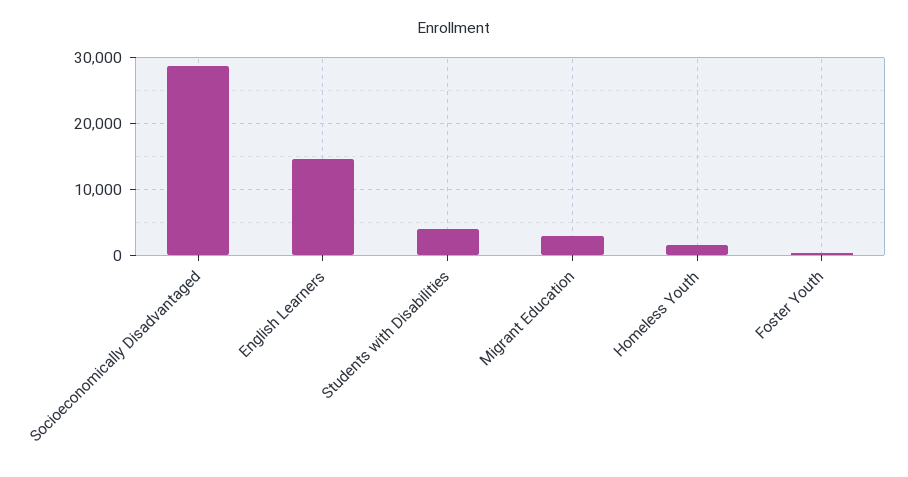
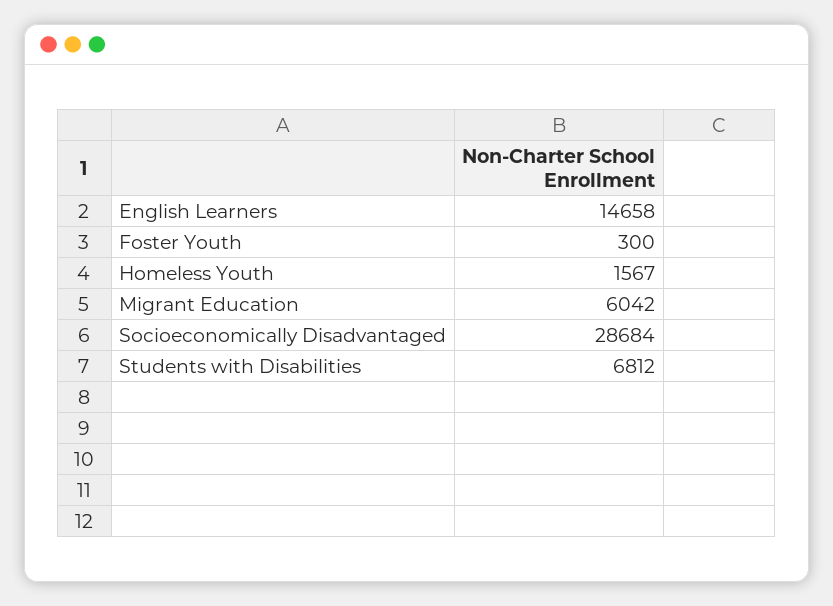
Students with Disabilities: 4000 -> 6812
Migrant Education: 3000 -> 6042

